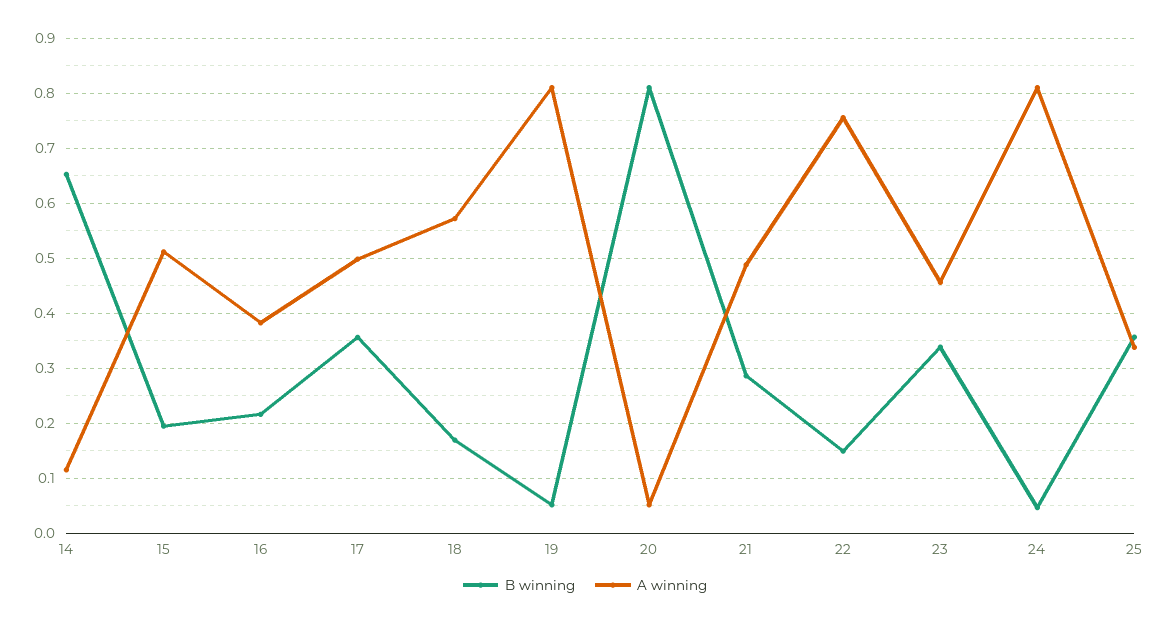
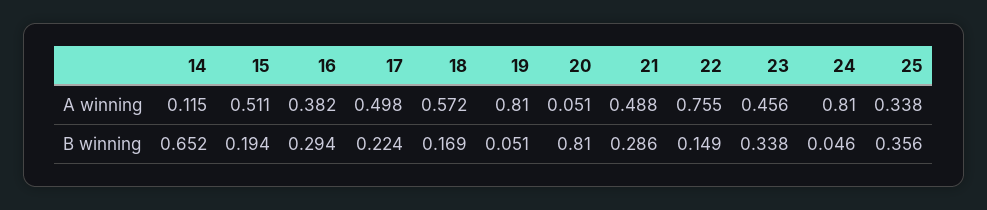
B winning, 16: 0.22 -> 0.294
B winning, 17: 0.36 -> 0.224

